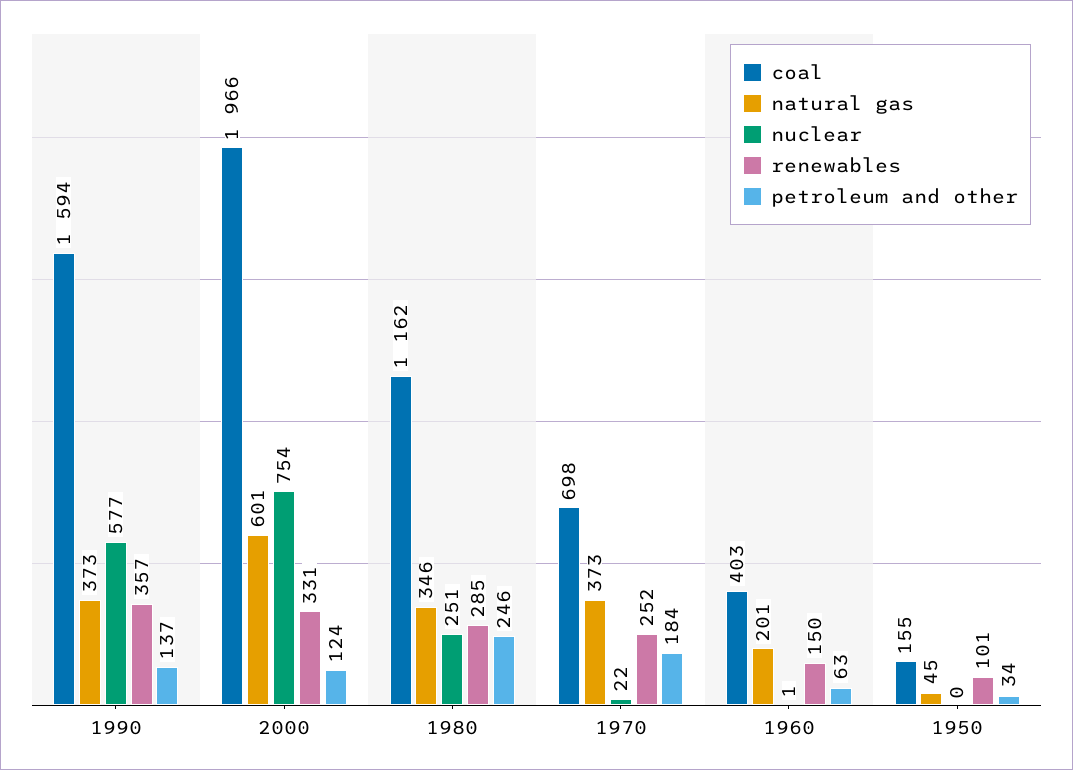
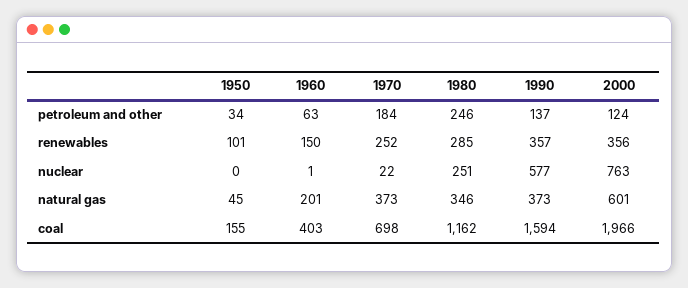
nuclear, 2000: 754 -> 763
renewables, 2000: 331 -> 356

